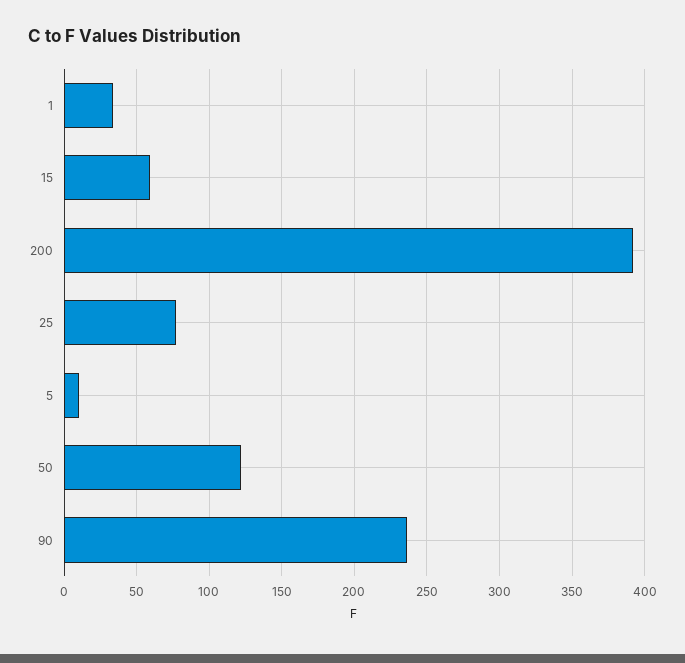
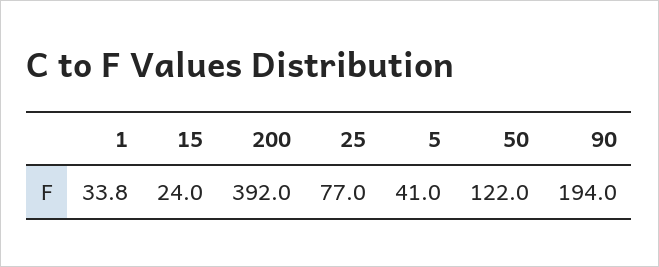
15: 60 -> 24
5: 10 -> 41
90: 235 -> 194

